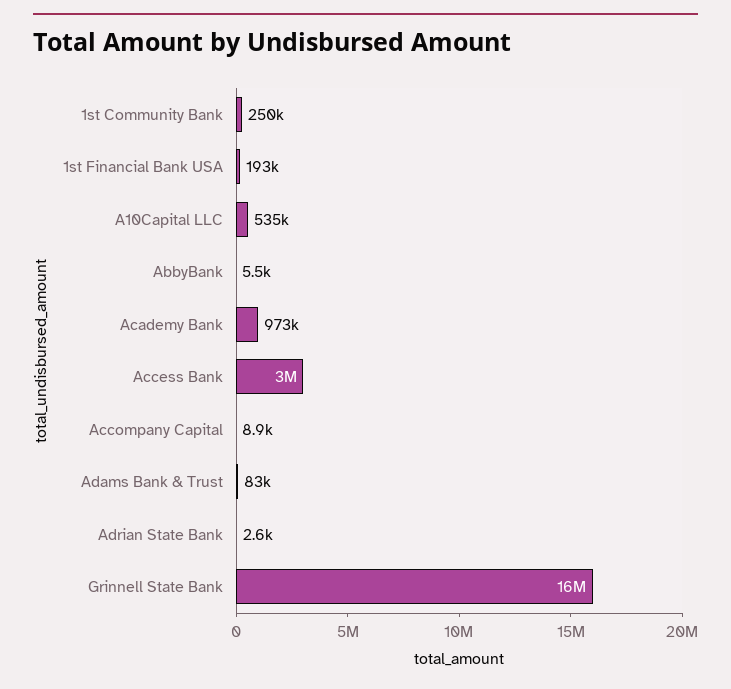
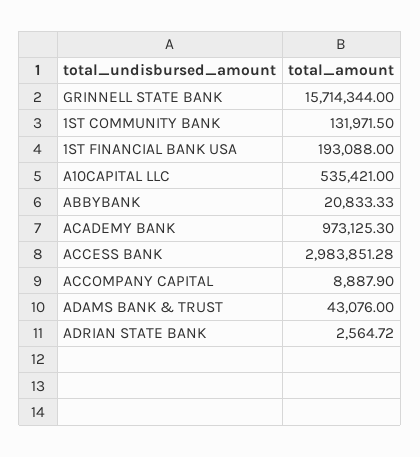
1st Community Bank: 250000 -> 131971.5
AbbyBank: 5500 -> 20833.33
Adams Bank & Trust: 83000 -> 43076

